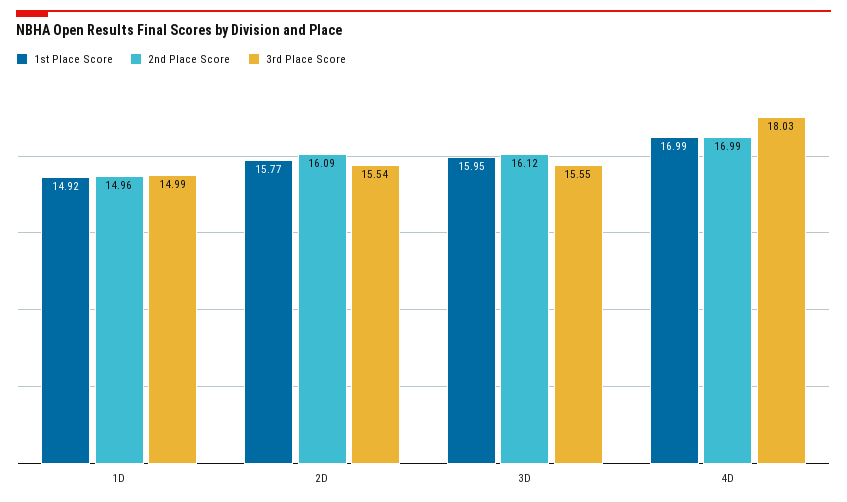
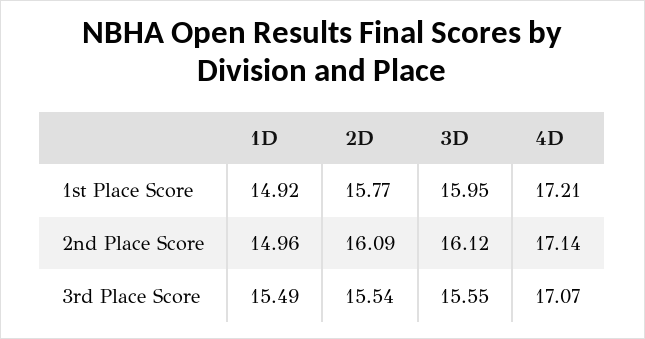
3rd Place Score, 1D: 14.99 -> 15.49
1st Place Score, 4D: 16.99 -> 17.21
2nd Place Score, 4D: 16.99 -> 17.14
3rd Place Score, 4D: 18.03 -> 17.07

